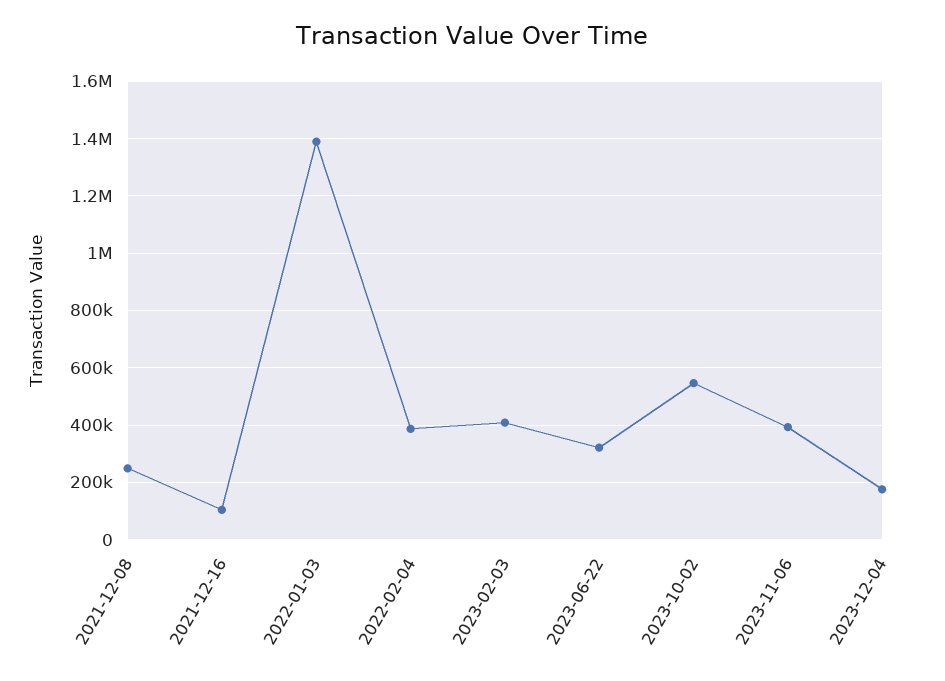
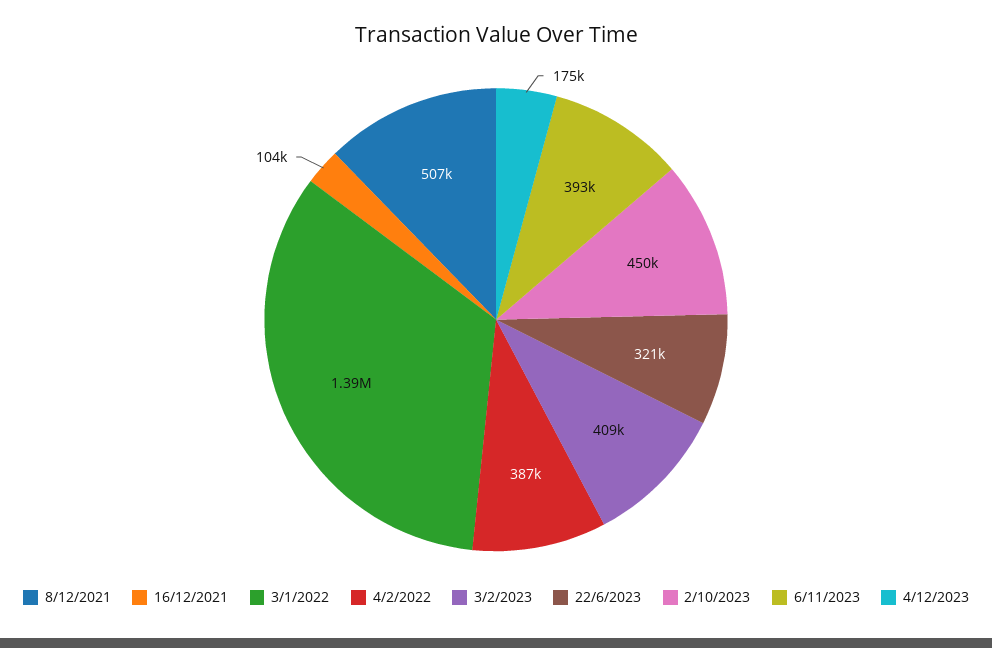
2021-12-08: 250000 -> 507000
2023-10-02: 550000 -> 450000

